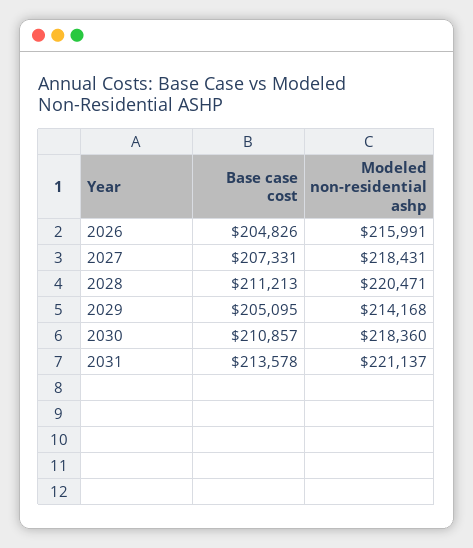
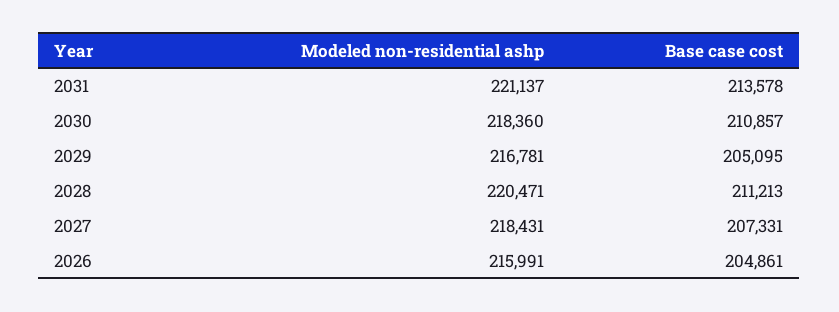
Base case cost, 2026: 204826 -> 204861
Modeled non-residential ashp, 2029: 214168 -> 216781

